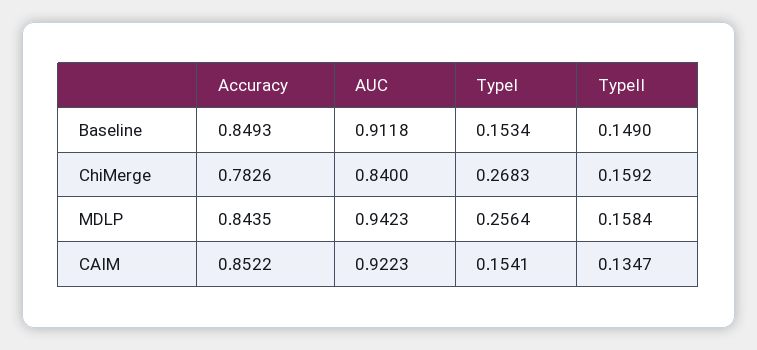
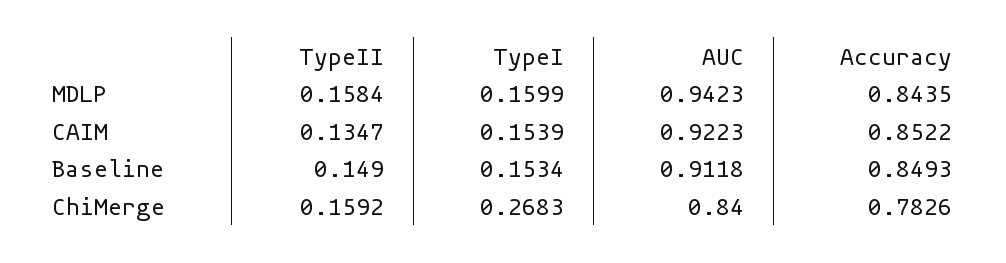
TypeI, MDLP: 0.2564 -> 0.1599
TypeI, CAIM: 0.1541 -> 0.1539

